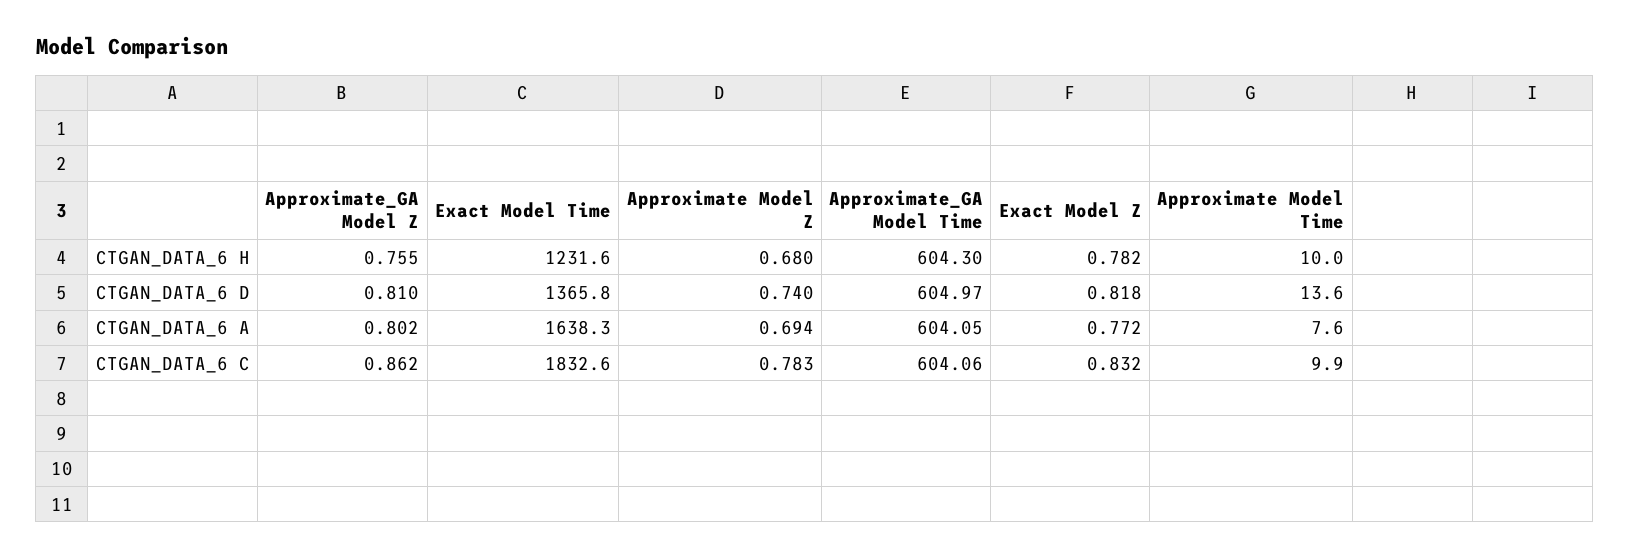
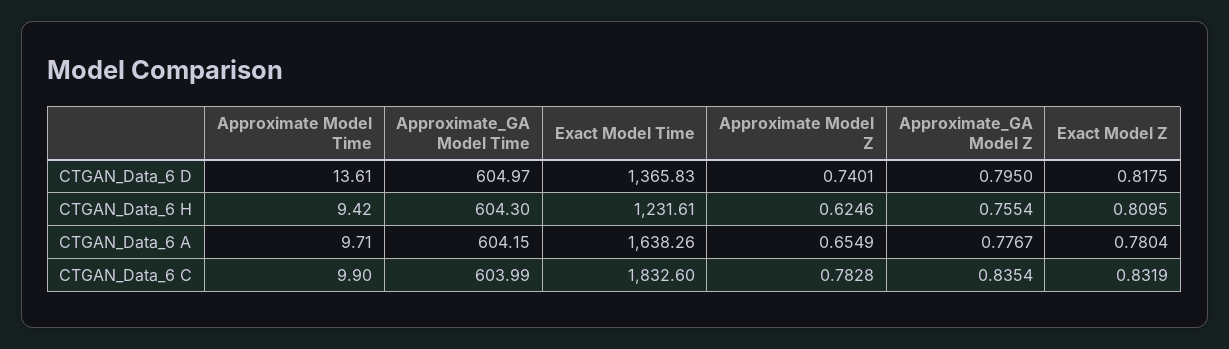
Approximate Model Z, CTGAN_DATA_6 H: 0.68 -> 0.6246
Exact Model Z, CTGAN_DATA_6 H: 0.782 -> 0.8095
Approximate Model Time, CTGAN_DATA_6 H: 10 -> 9.42
Approximate_GA Model Z, CTGAN_DATA_6 D: 0.81 -> 0.795
Approximate_GA Model Z, CTGAN_DATA_6 A: 0.802 -> 0.7767
Approximate Model Z, CTGAN_DATA_6 A: 0.694 -> 0.6549
Approximate_GA Model Time, CTGAN_DATA_6 A: 604.05 -> 604.15
Exact Model Z, CTGAN_DATA_6 A: 0.772 -> 0.7804
Approximate Model Time, CTGAN_DATA_6 A: 7.6 -> 9.71
Approximate_GA Model Z, CTGAN_DATA_6 C: 0.862 -> 0.8354
Approximate_GA Model Time, CTGAN_DATA_6 C: 604.06 -> 603.99

